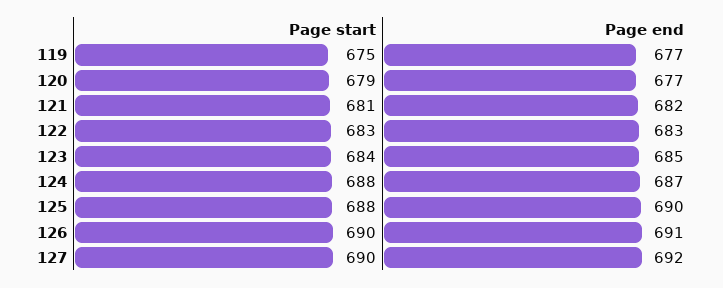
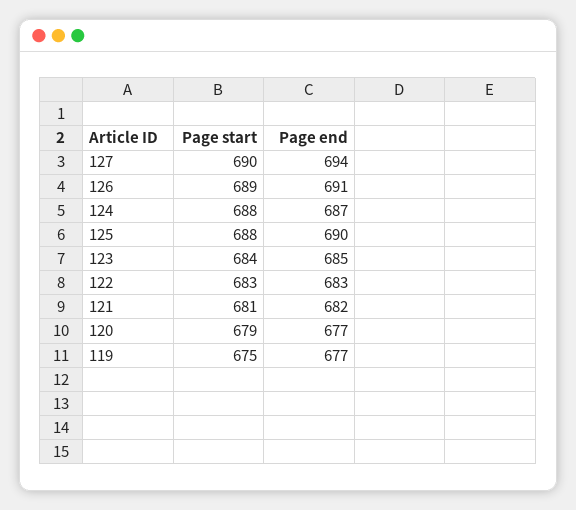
Page start, 126: 690 -> 689
Page end, 127: 692 -> 694

